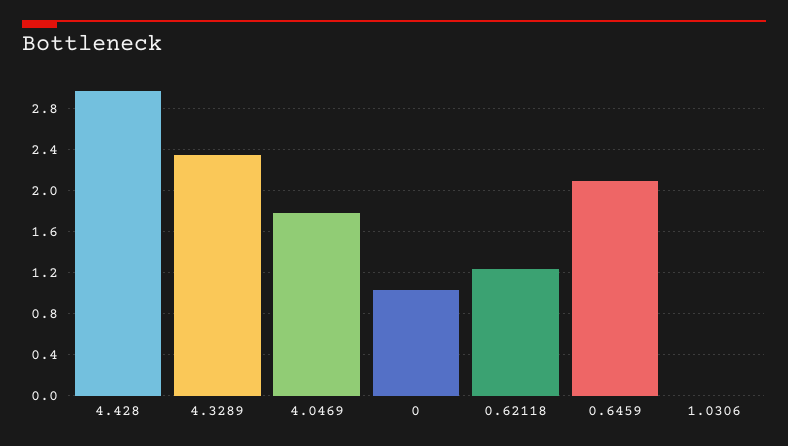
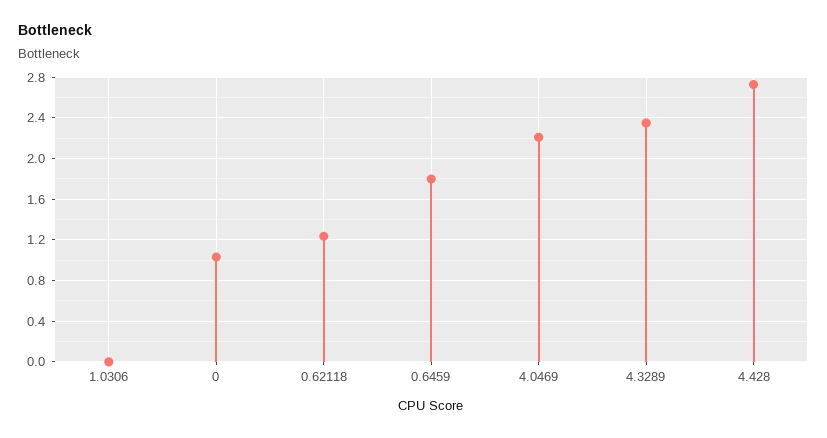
4.428: 3 -> 2.7
4.0469: 1.8 -> 2.2
0.6459: 2.1 -> 1.8

